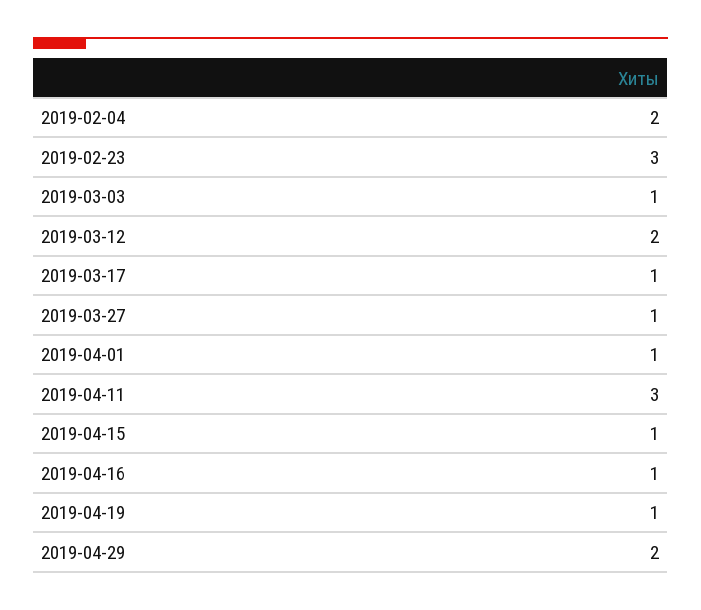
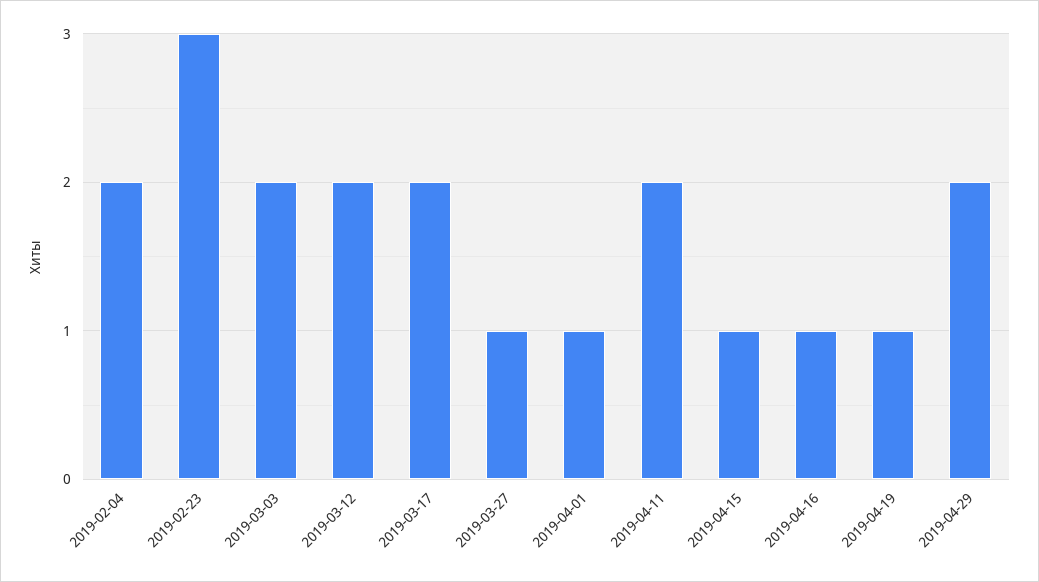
2019-03-03: 1 -> 2
2019-03-17: 1 -> 2
2019-04-11: 3 -> 2

